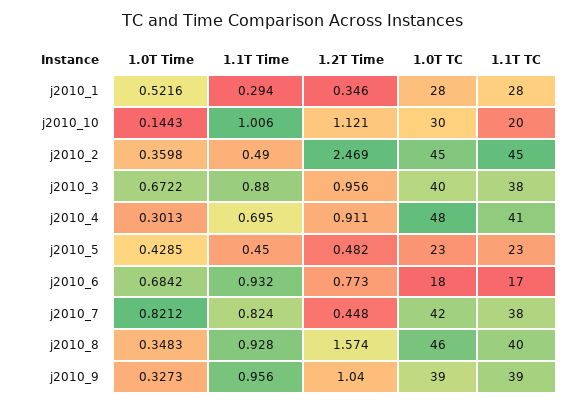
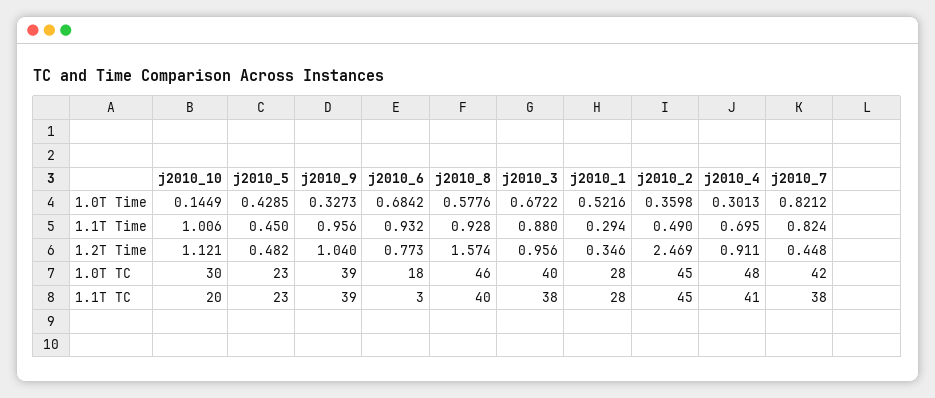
1.0T Time, j2010_10: 0.1443 -> 0.1449
1.1T TC, j2010_6: 17 -> 3
1.0T Time, j2010_8: 0.3483 -> 0.5776

